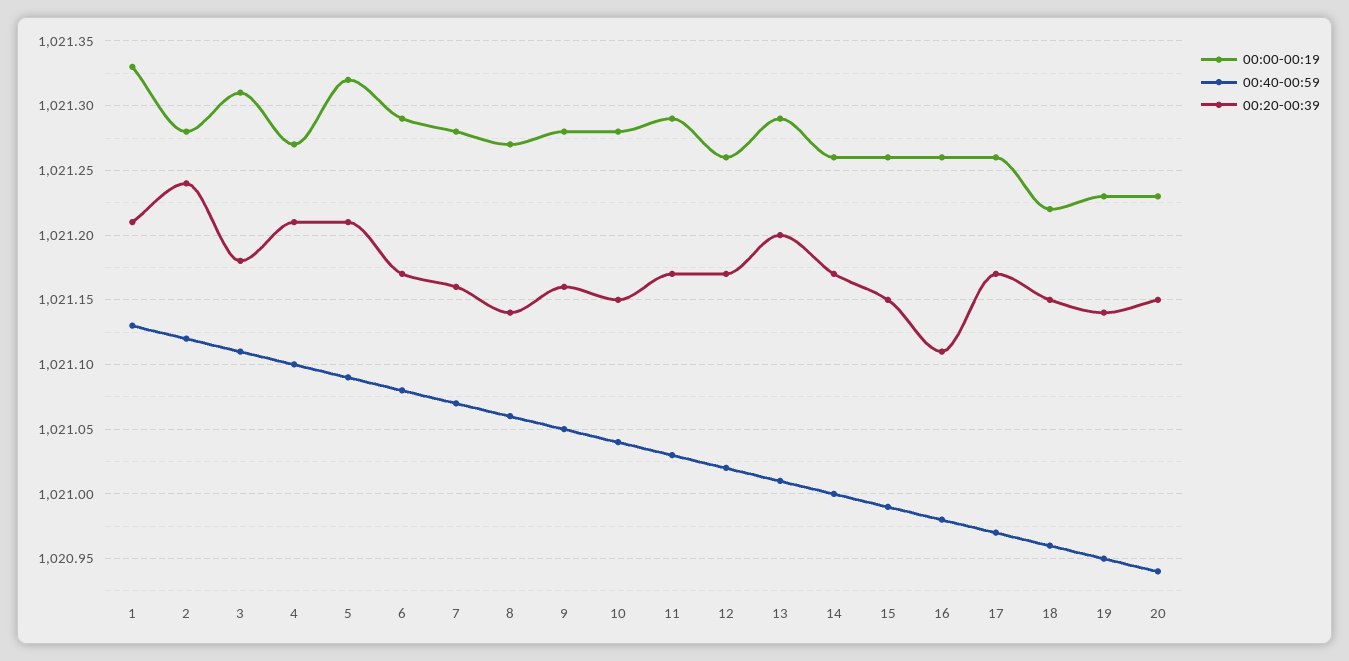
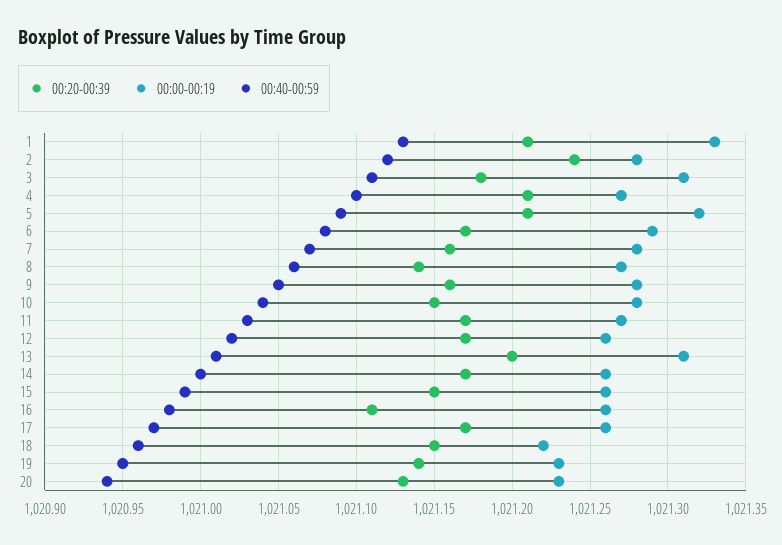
00:00-00:19, 11: 1021.29 -> 1021.27
00:00-00:19, 13: 1021.29 -> 1021.31
00:20-00:39, 20: 1021.15 -> 1021.13

